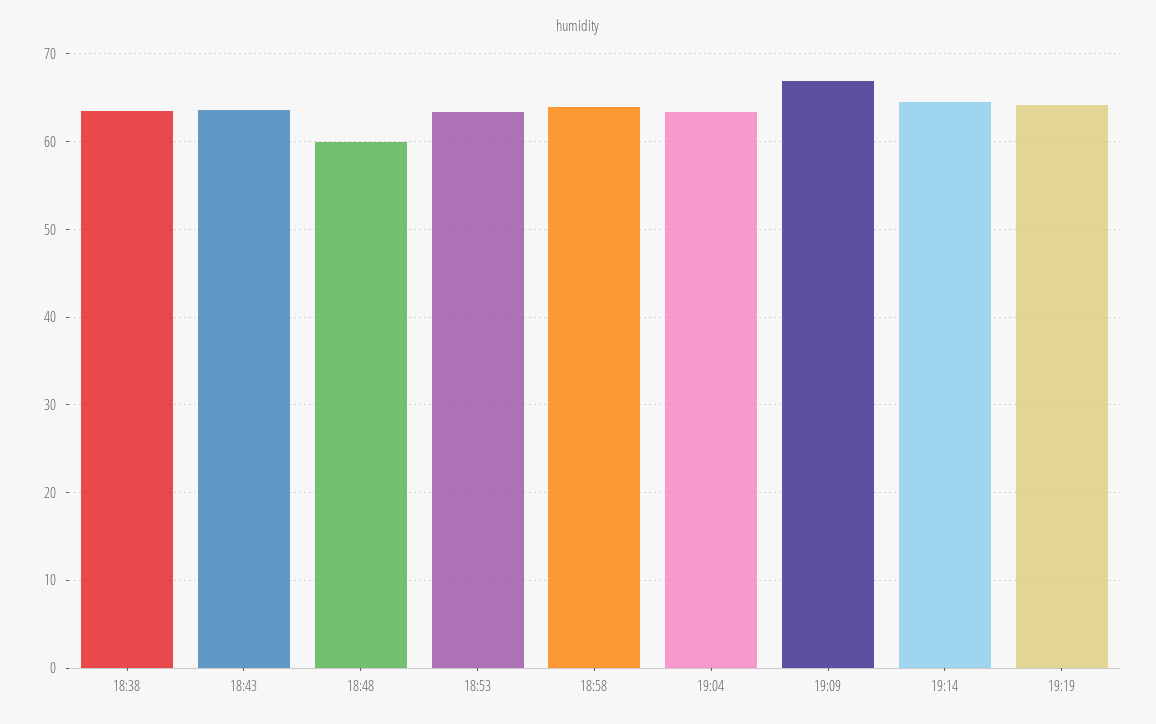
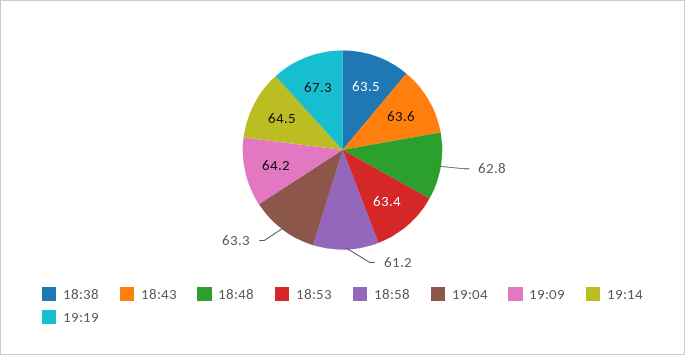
18:48: 60 -> 62.8
18:58: 64 -> 61.2
19:09: 67 -> 64.2
19:19: 64 -> 67.3

